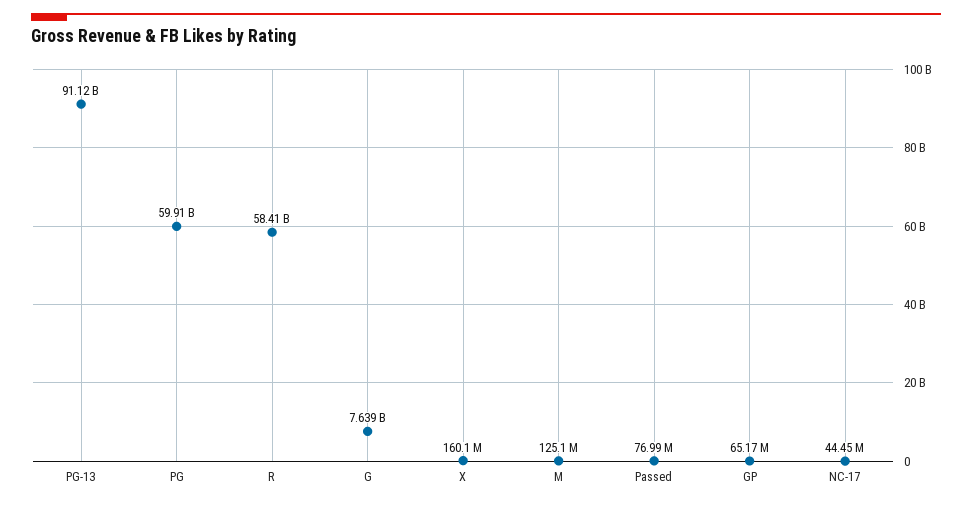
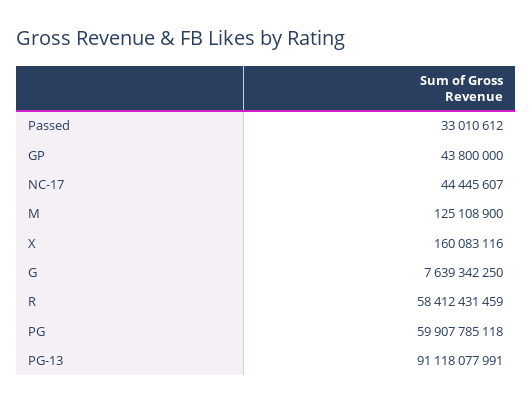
Passed: 76990000 -> 33010612
GP: 65170000 -> 43800000

